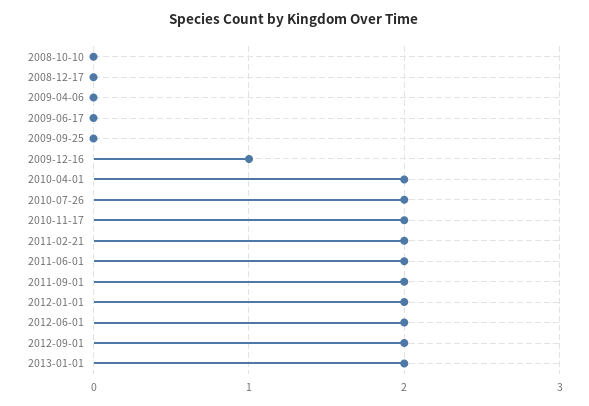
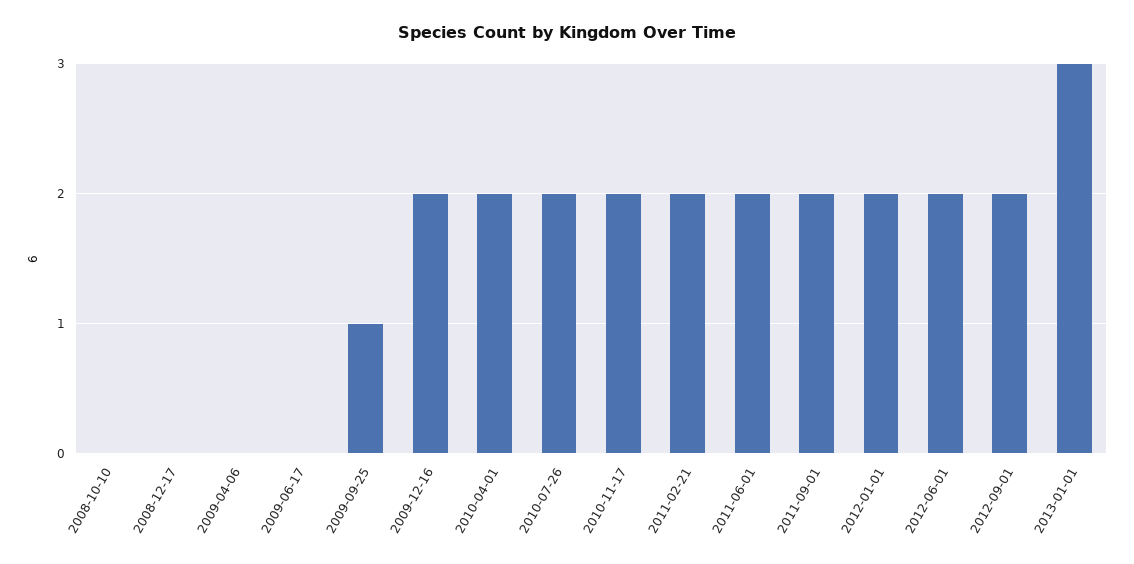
2009-09-25: 0 -> 1
2009-12-16: 1 -> 2
2013-01-01: 2 -> 3

